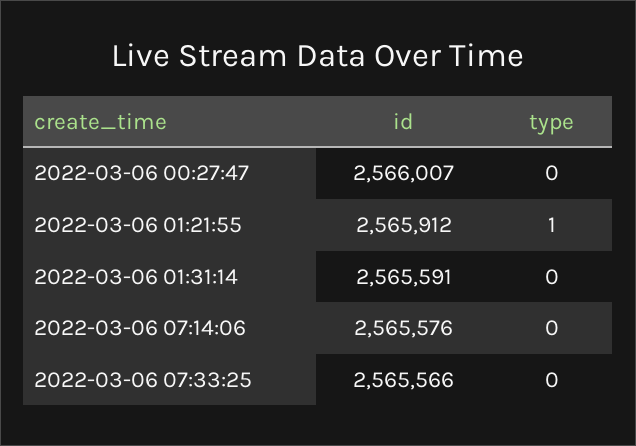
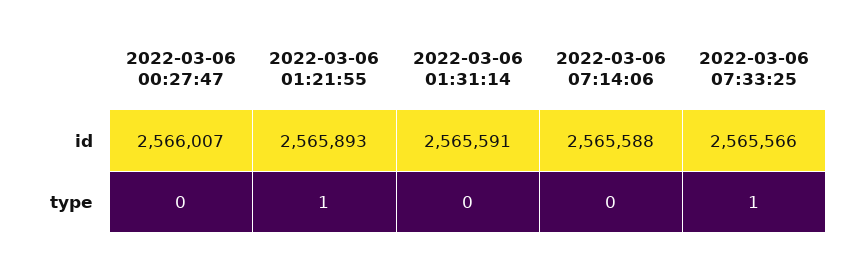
id, 2022-03-06 01:21:55: 2565912 -> 2565893
id, 2022-03-06 07:14:06: 2565576 -> 2565588
type, 2022-03-06 07:33:25: 0 -> 1

